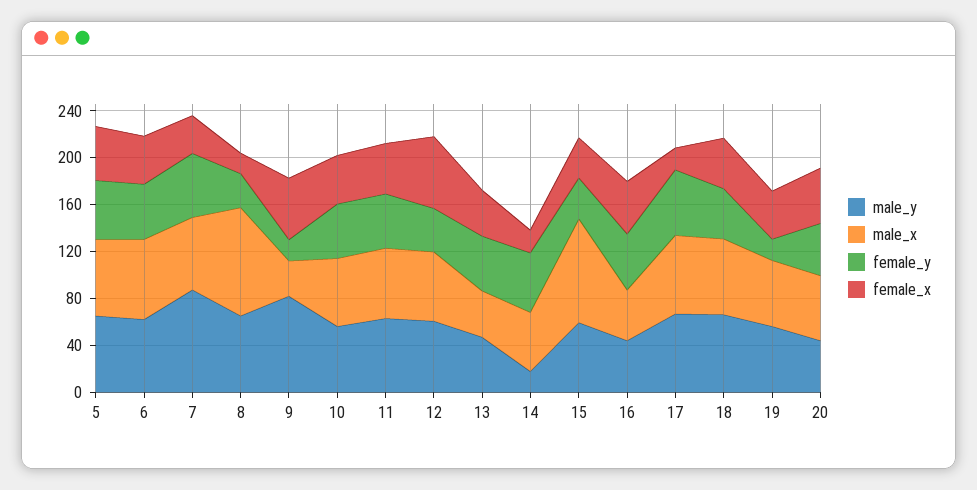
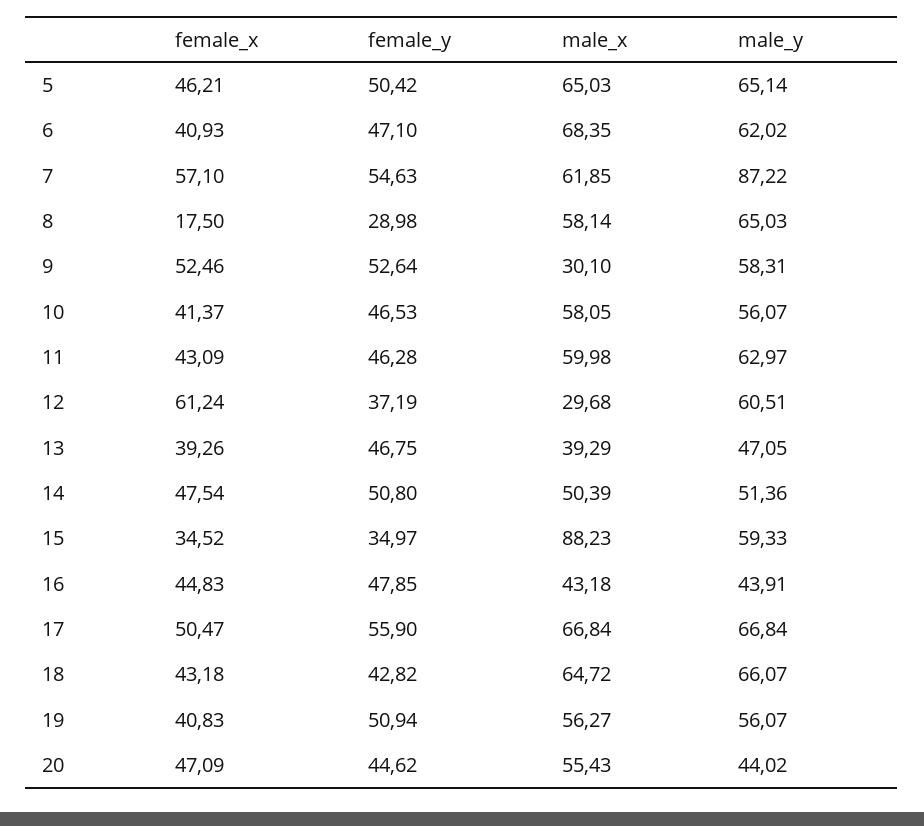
female_x, 7: 30 -> 57.1
male_x, 8: 90 -> 58.14
male_y, 9: 80 -> 58.31
female_y, 9: 20 -> 52.64
male_x, 12: 60 -> 29.68
male_y, 14: 20 -> 51.36
female_x, 14: 20 -> 47.54
female_x, 17: 20 -> 50.47
female_y, 19: 20 -> 50.94

